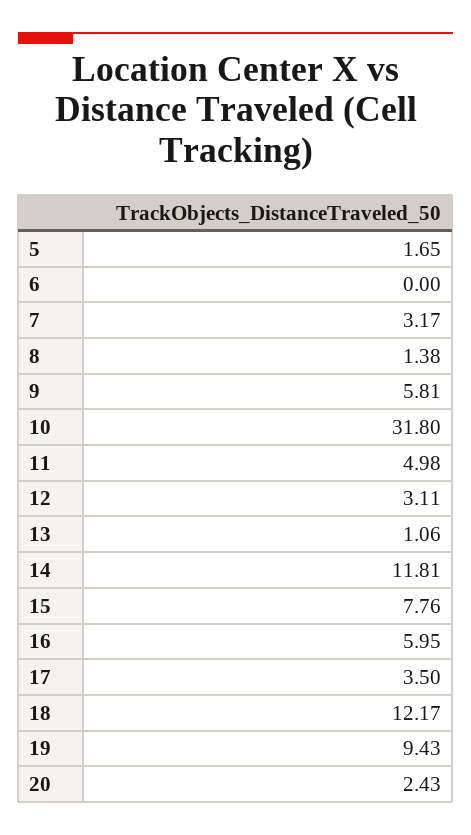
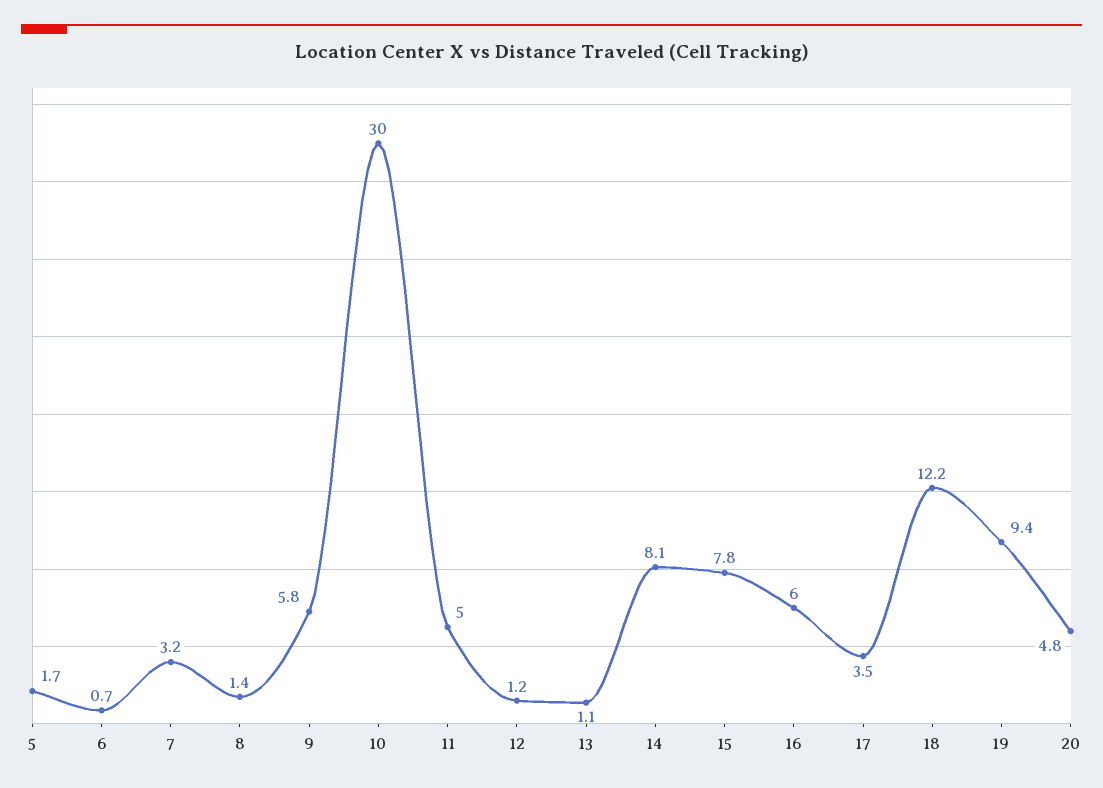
6: 0 -> 0.7
10: 31.8 -> 30
12: 3.11 -> 1.2
14: 11.81 -> 8.1
20: 2.43 -> 4.8

